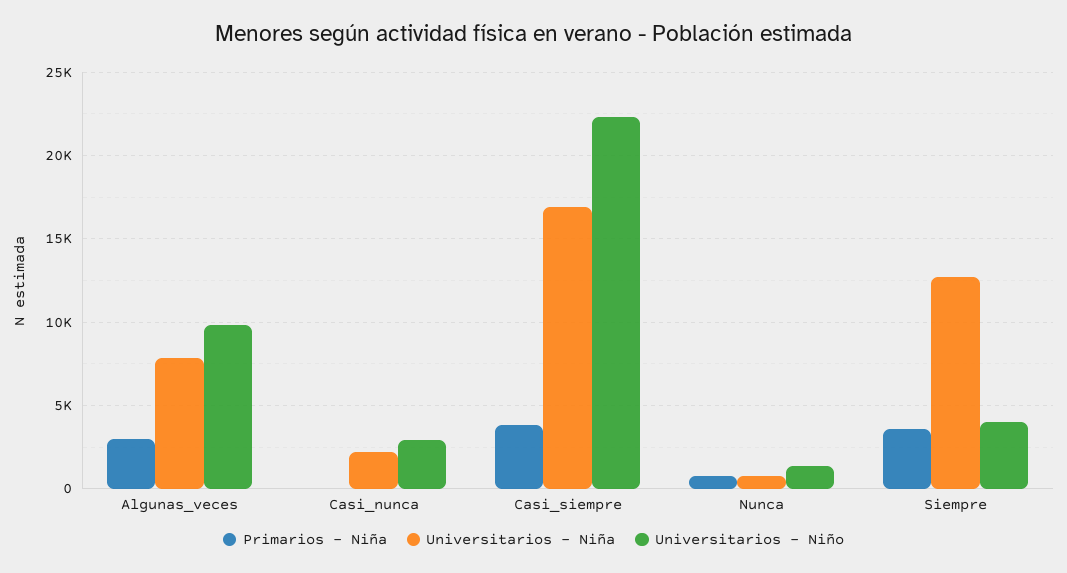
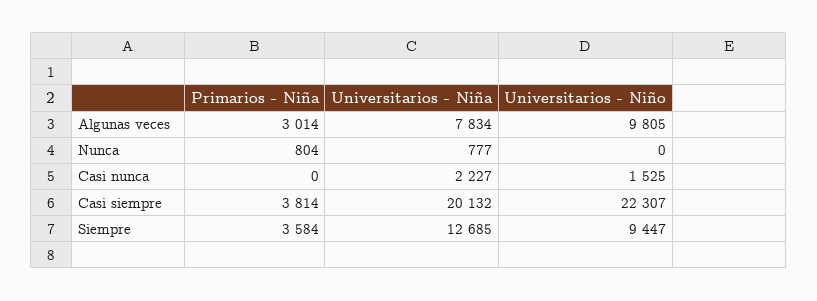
Universitarios - Niño, Casi_nunca: 3000 -> 1525
Universitarios - Niña, Casi_siempre: 17000 -> 20132
Universitarios - Niño, Nunca: 1500 -> 0
Universitarios - Niño, Siempre: 4000 -> 9447

